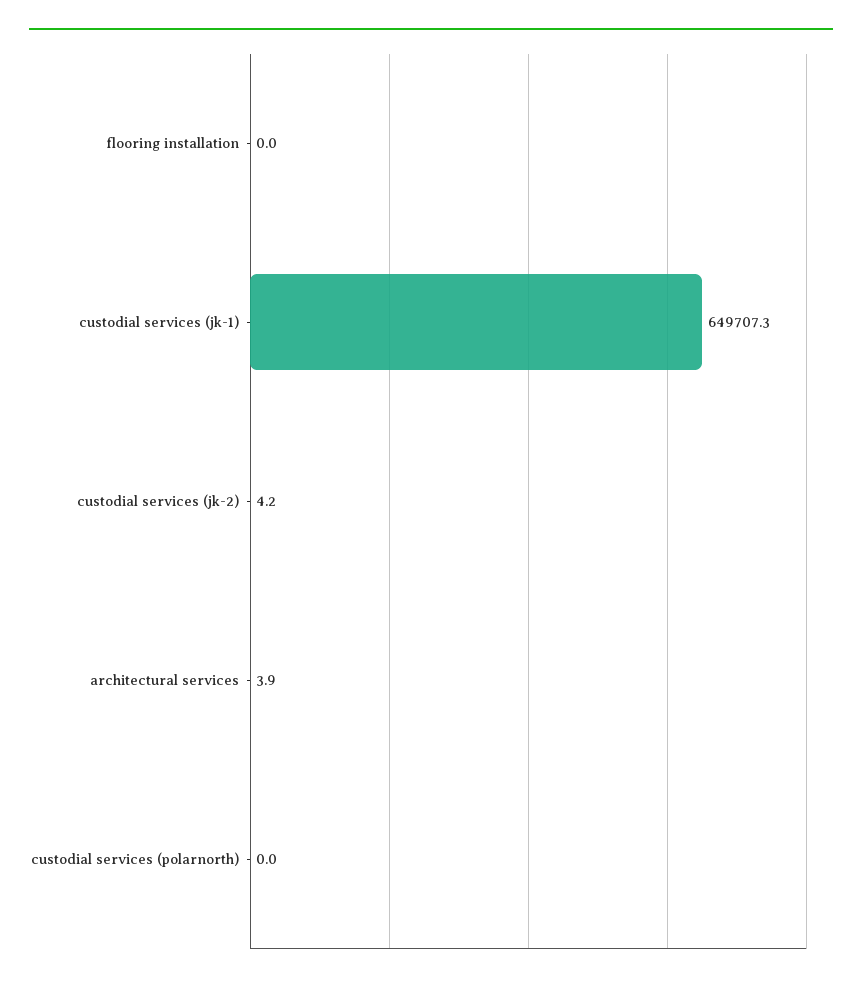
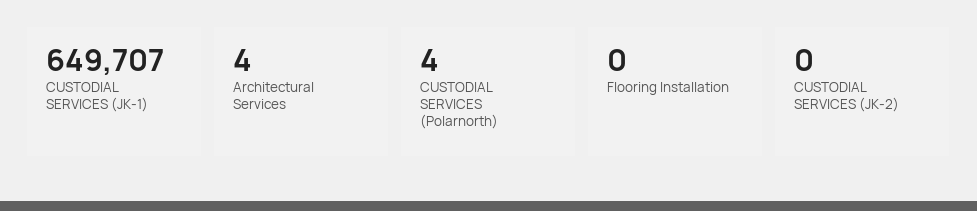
custodial services (jk-2): 4.2 -> 0
custodial services (polarnorth): 0 -> 4

